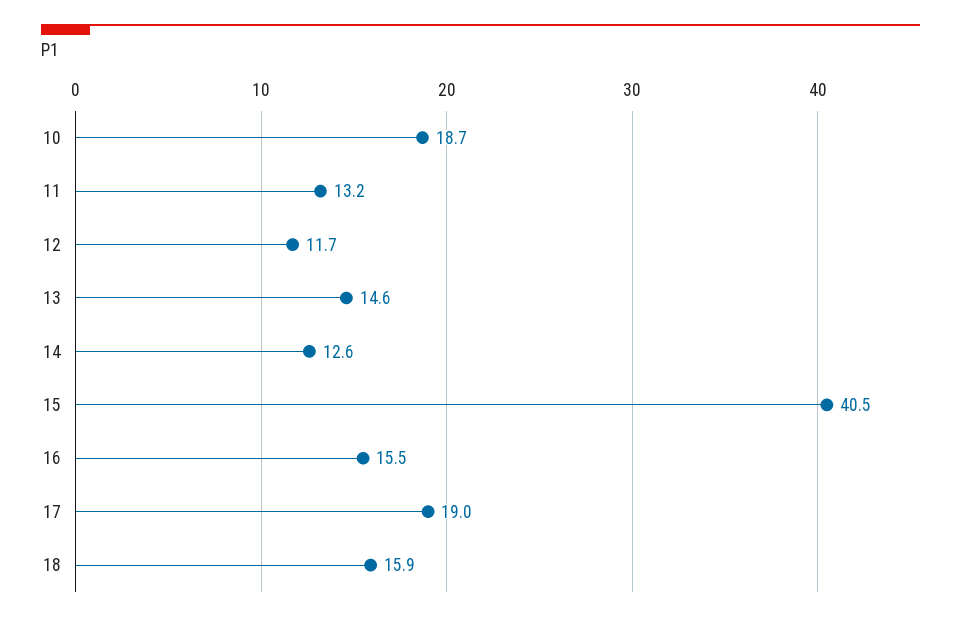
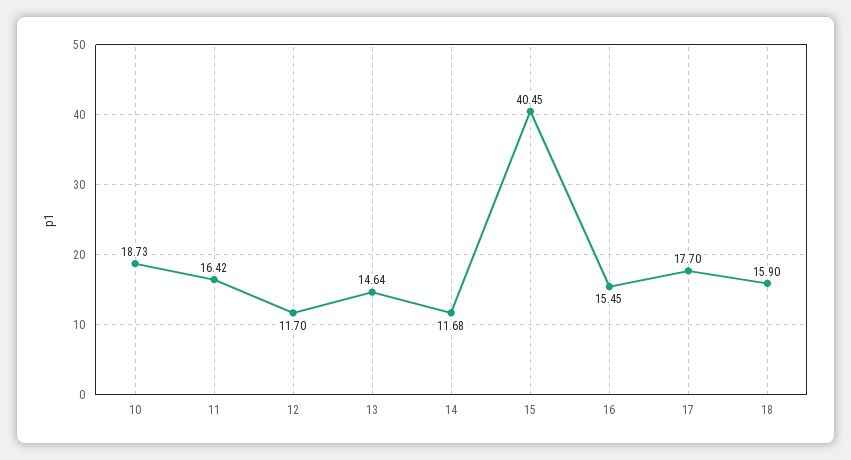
11: 13.2 -> 16.42
14: 12.6 -> 11.68
17: 19 -> 17.7

